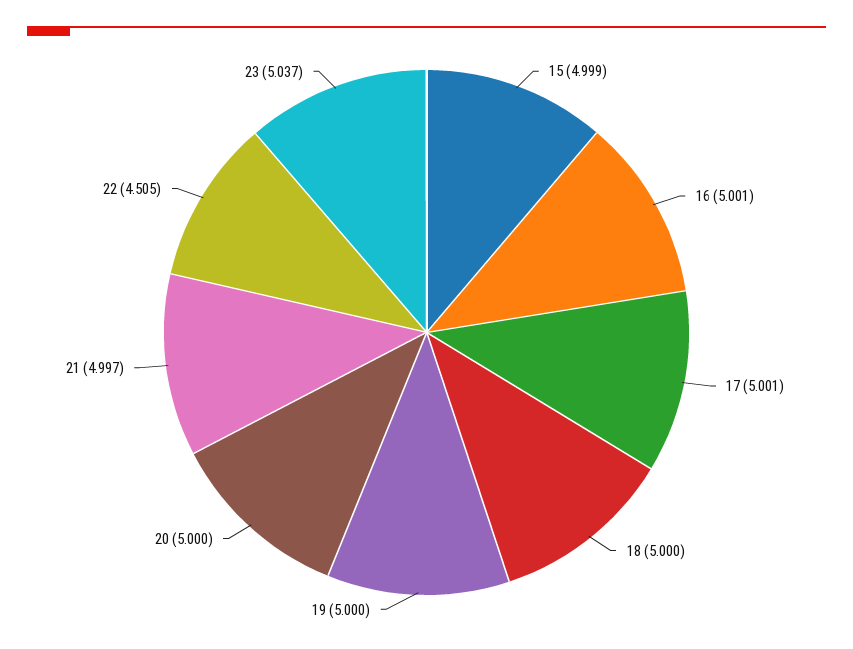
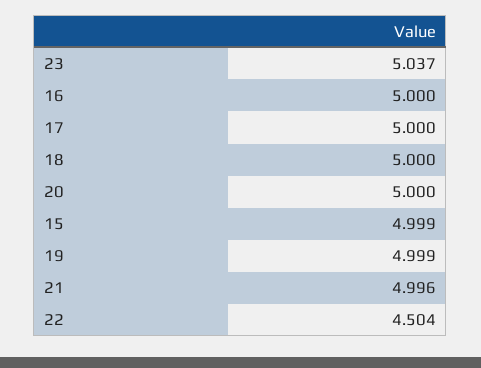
16: 5.001 -> 5
17: 5.001 -> 5
19: 5 -> 4.999
21: 4.997 -> 4.996
22: 4.505 -> 4.504

